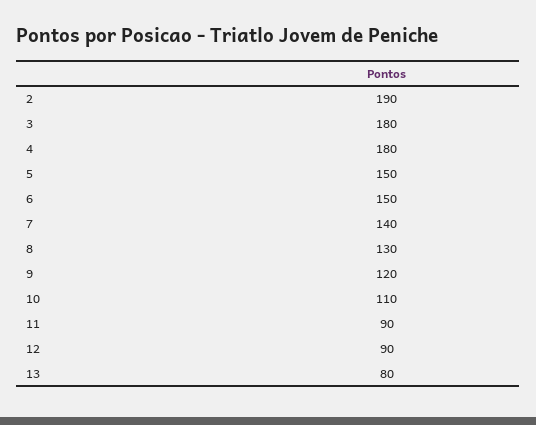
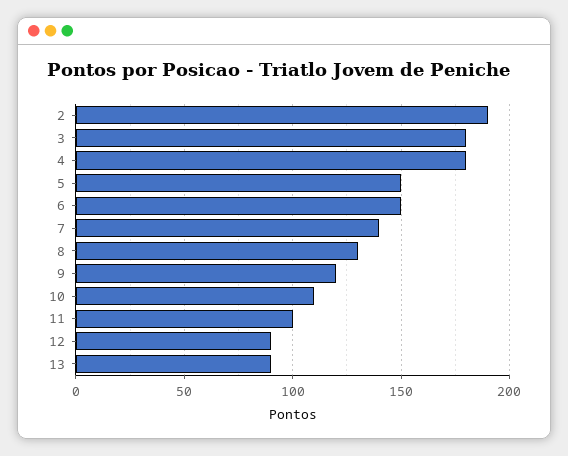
11: 90 -> 100
13: 80 -> 90

